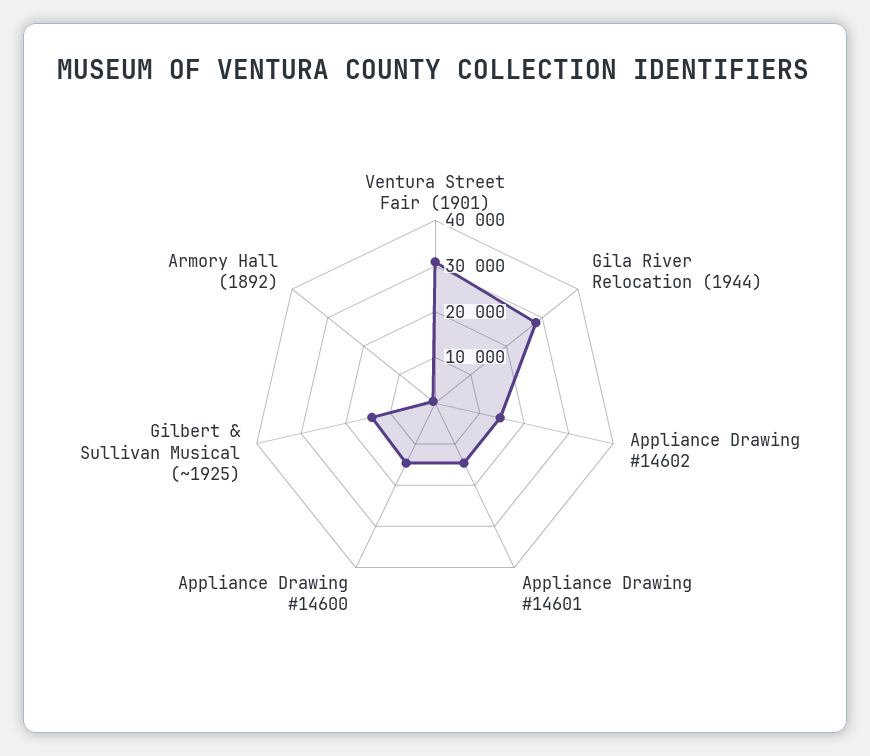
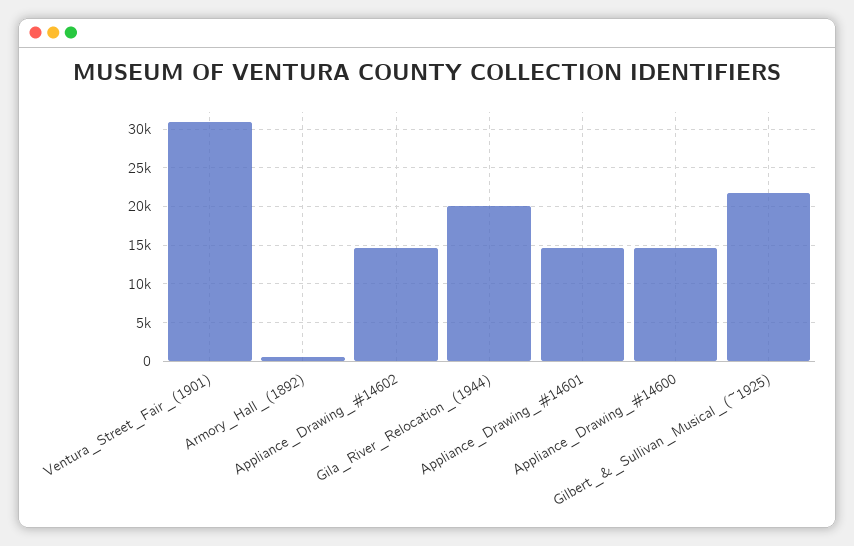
Gila River Relocation (1944): 28000 -> 20000
Gilbert & Sullivan Musical (~1925): 14000 -> 22000

